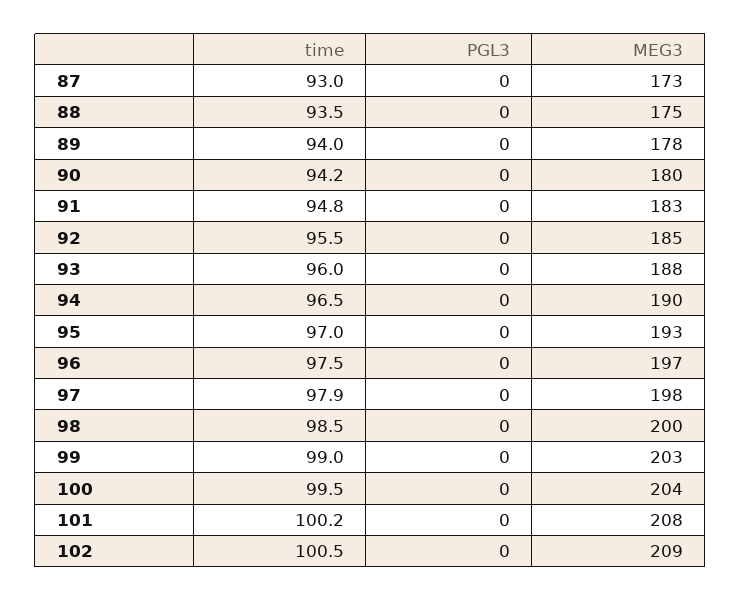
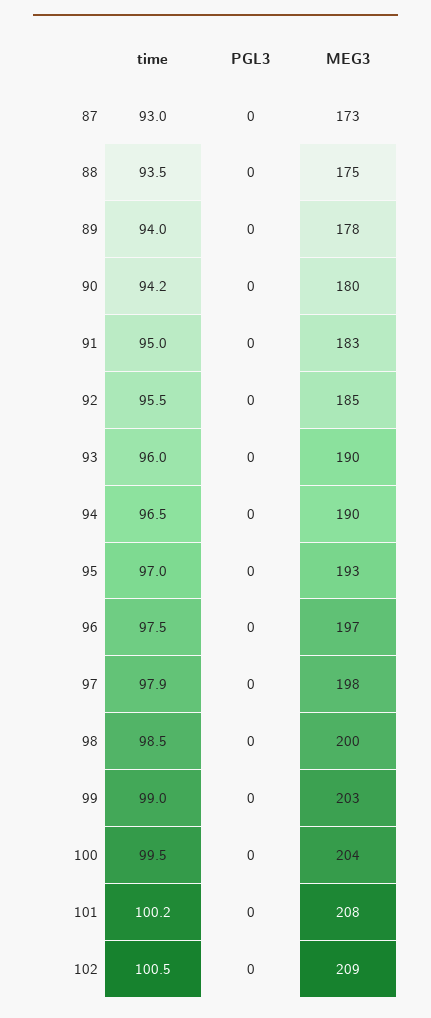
time, 91: 94.8 -> 95
MEG3, 93: 188 -> 190

